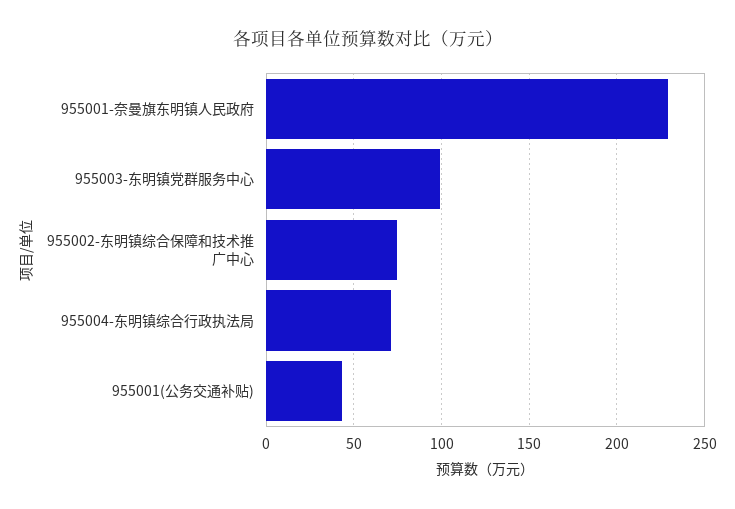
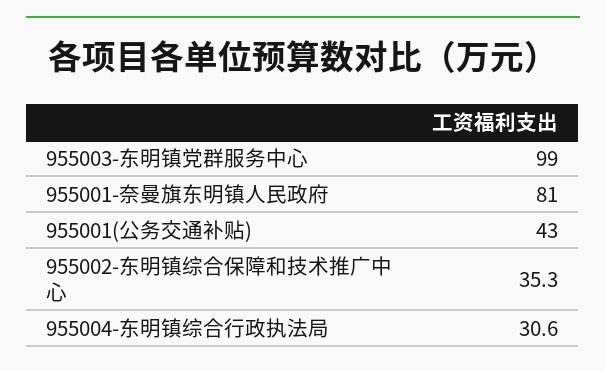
955001-奈曼旗东明镇人民政府: 230 -> 81
955002-东明镇综合保障和技术推广中心: 75 -> 35.3
955004-东明镇综合行政执法局: 70 -> 30.6

